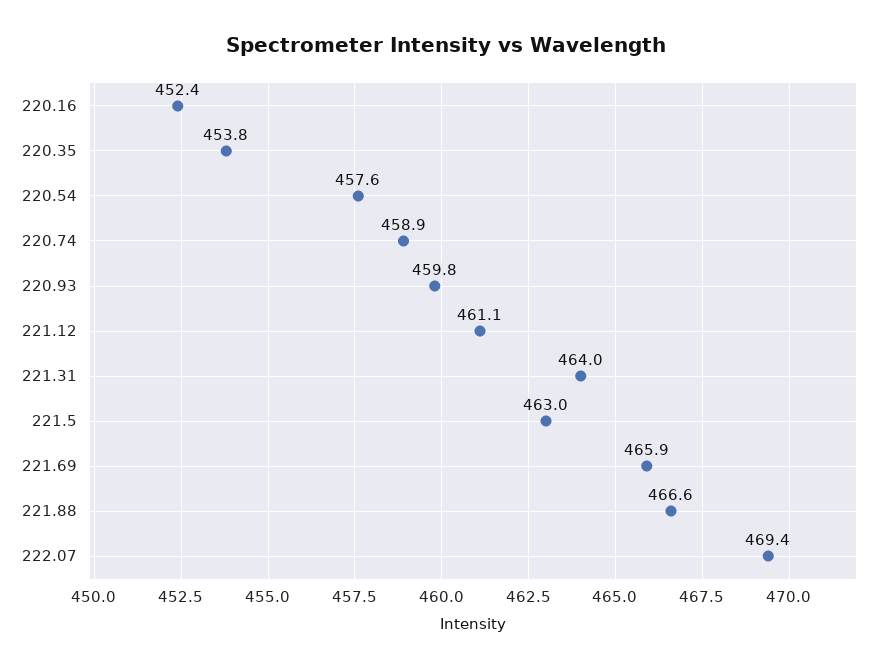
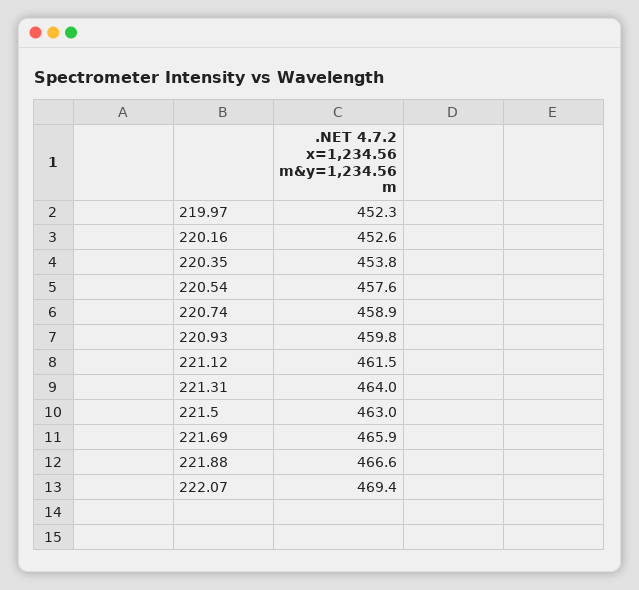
220.16: 452.4 -> 452.6
221.12: 461.1 -> 461.5
219.97: none -> 452.3

